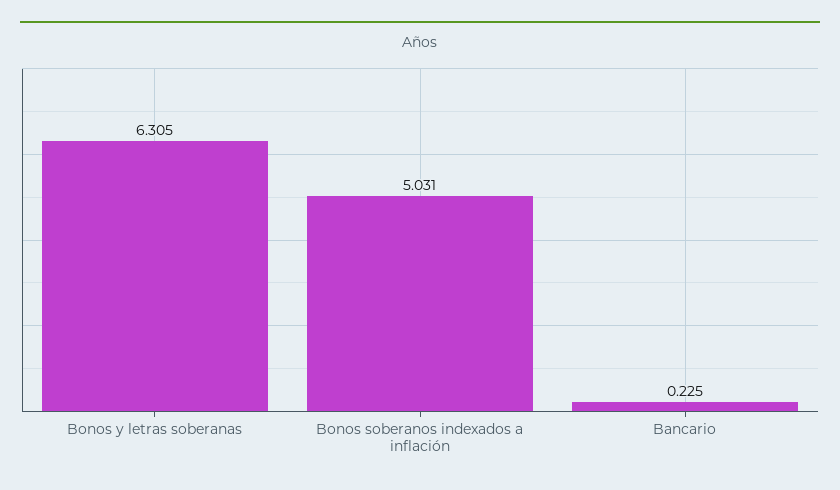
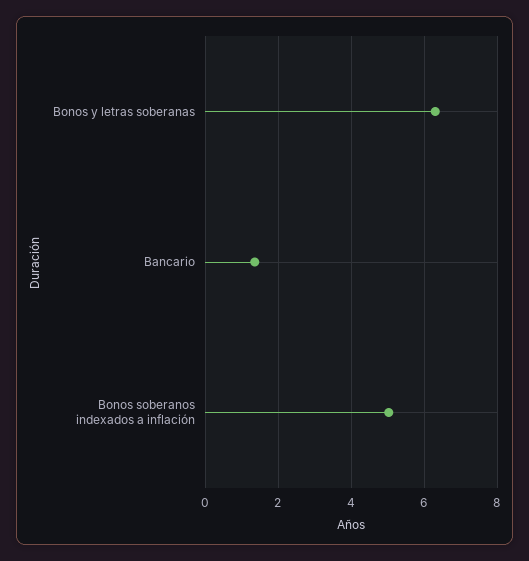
Bancario: 0.225 -> 1.4

